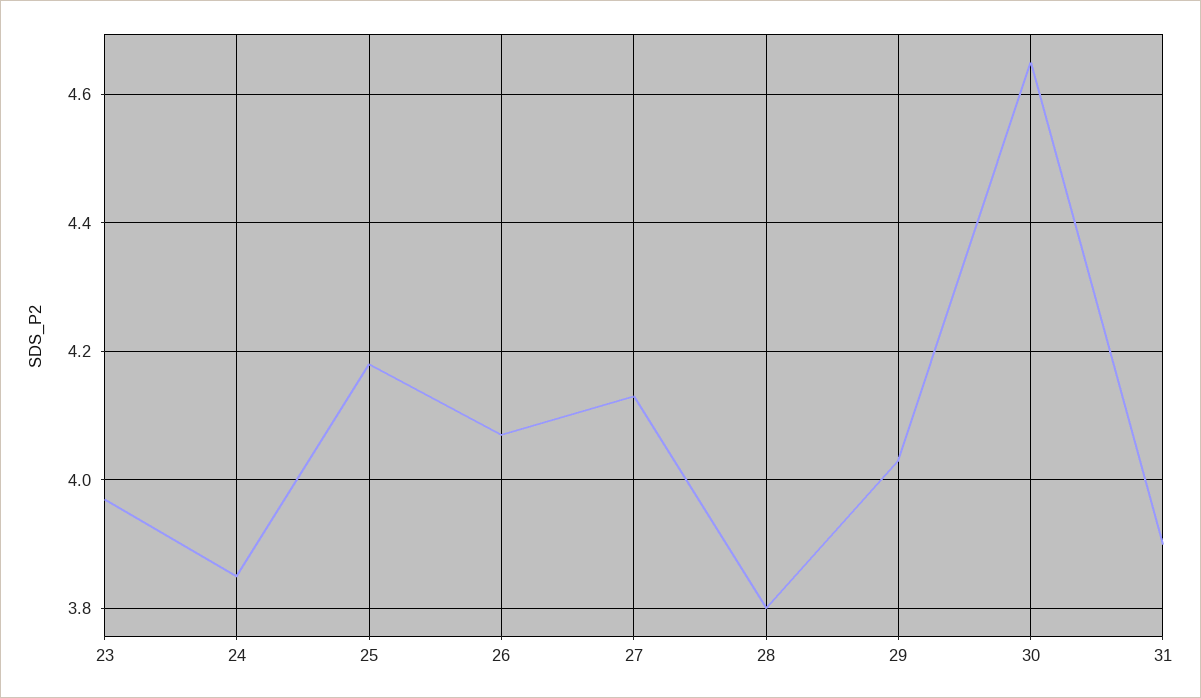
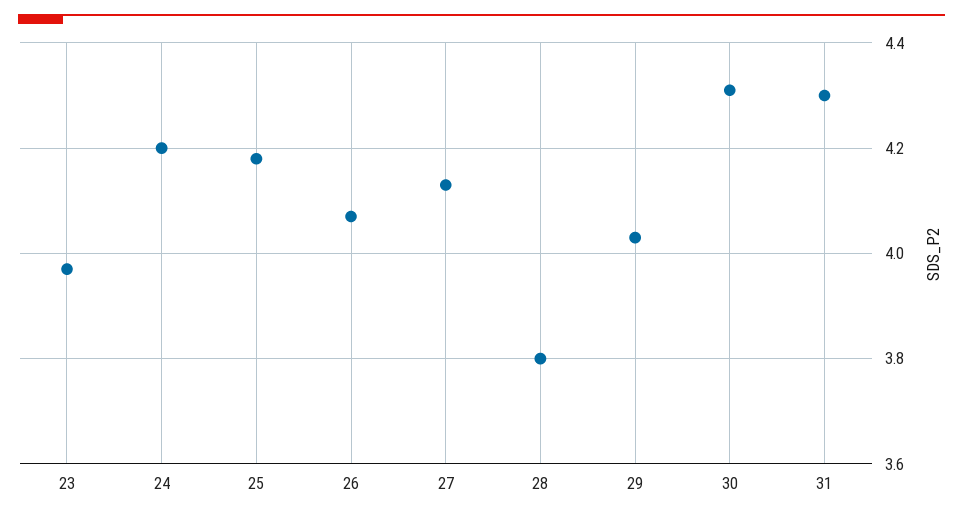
24: 3.85 -> 4.2
30: 4.65 -> 4.3
31: 3.9 -> 4.3

